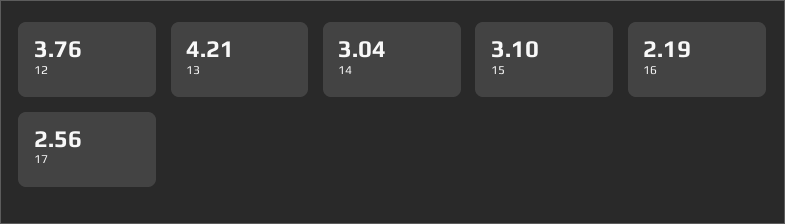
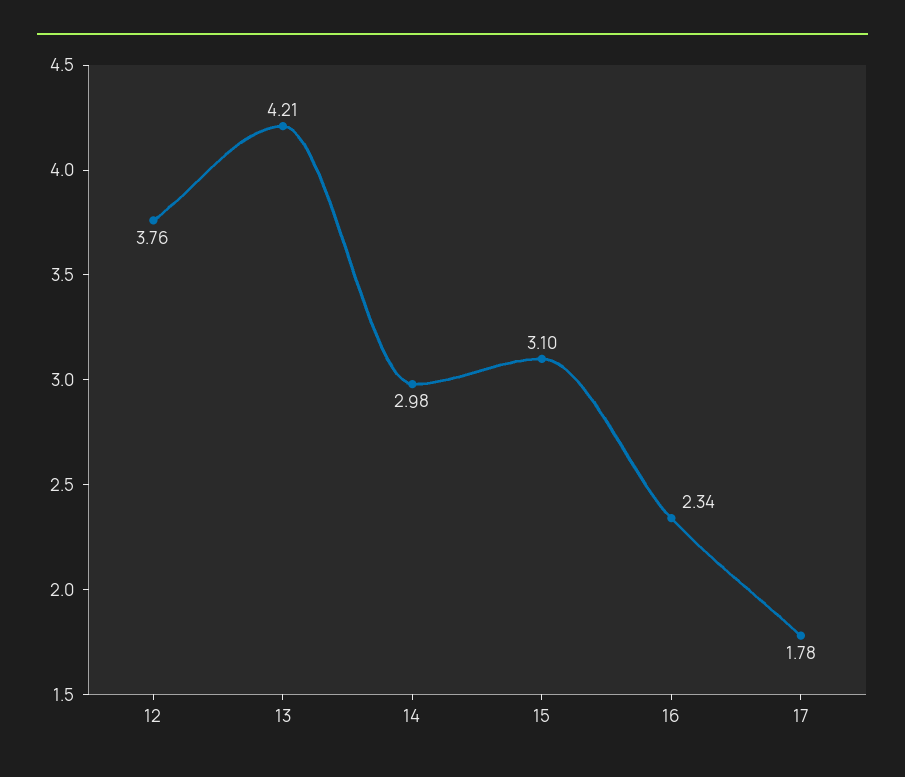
14: 3.04 -> 2.98
16: 2.19 -> 2.34
17: 2.56 -> 1.78

